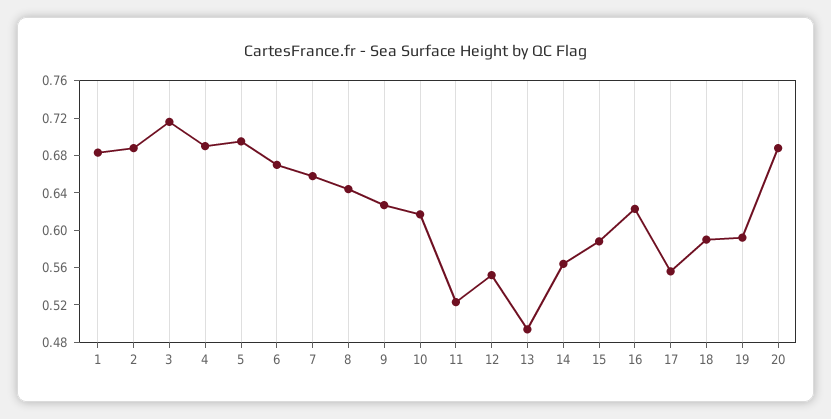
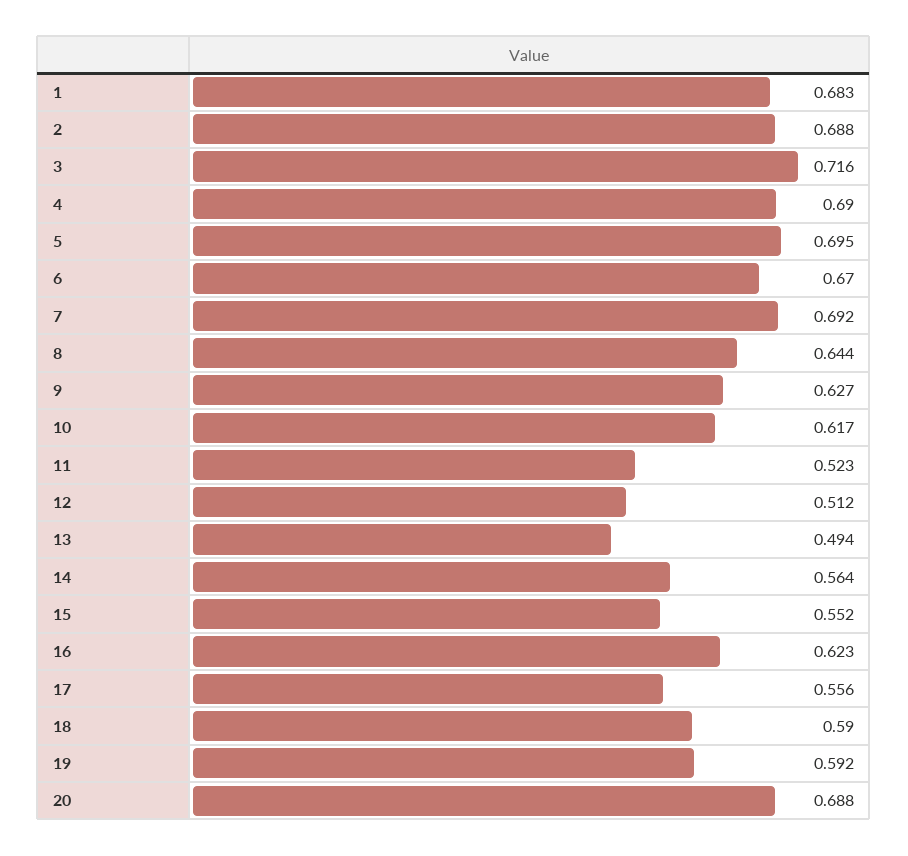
7: 0.66 -> 0.692
12: 0.55 -> 0.512
15: 0.59 -> 0.552

